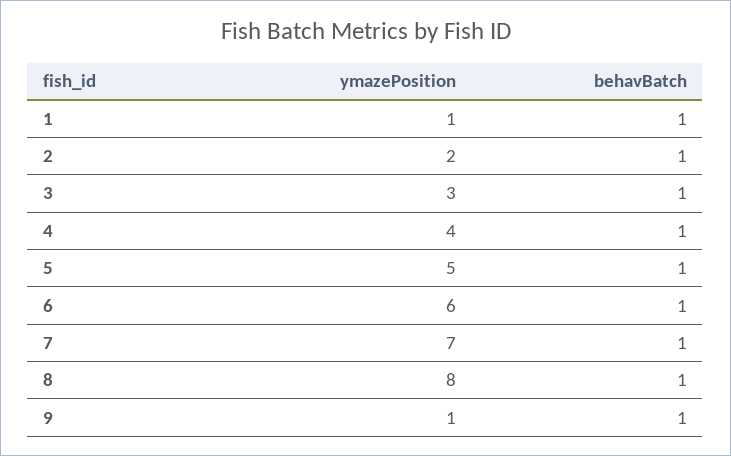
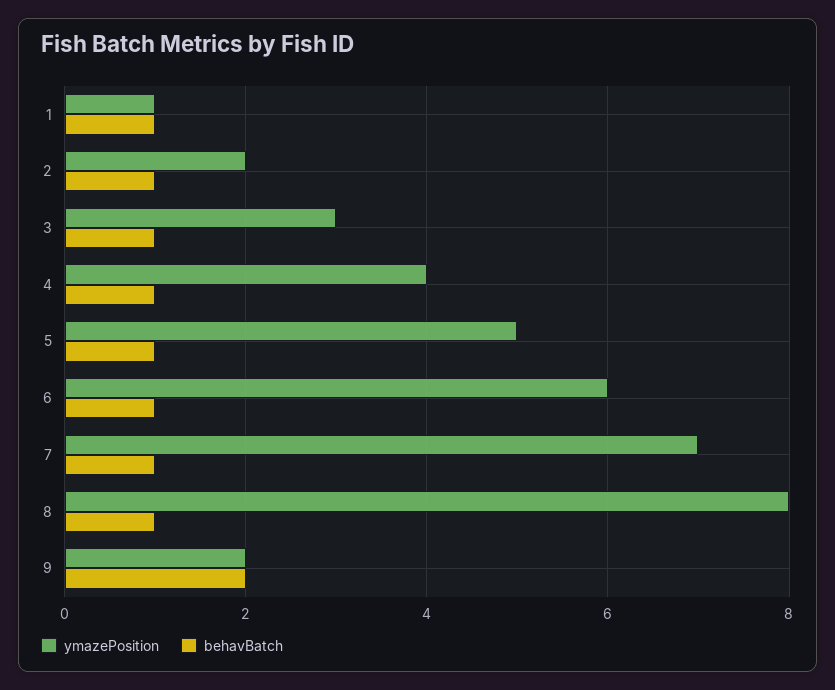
ymazePosition, 9: 1 -> 2
behavBatch, 9: 1 -> 2

